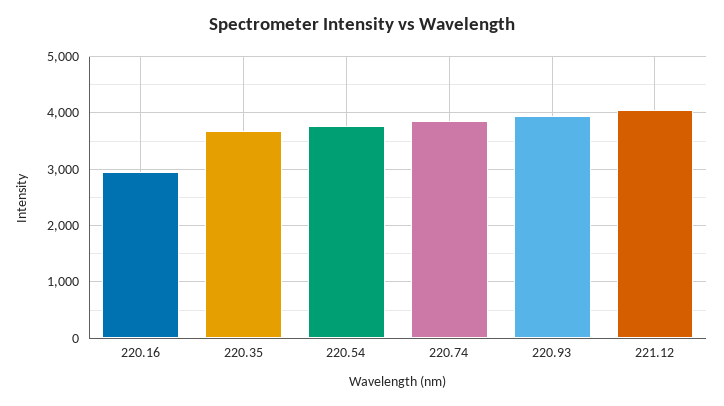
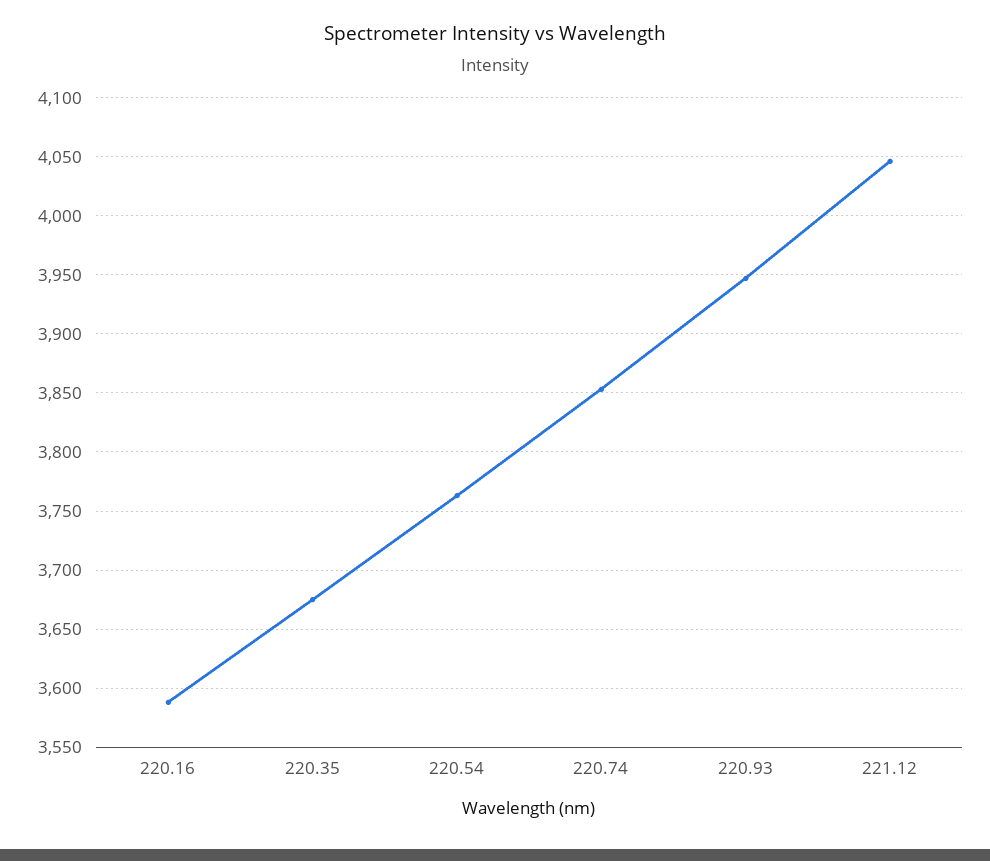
220.16: 3000 -> 3590

